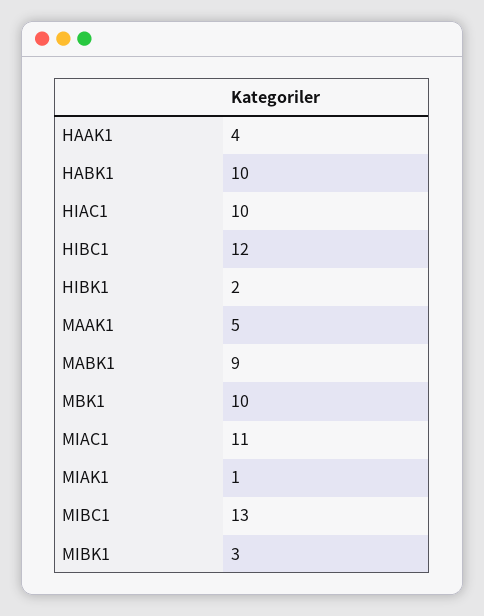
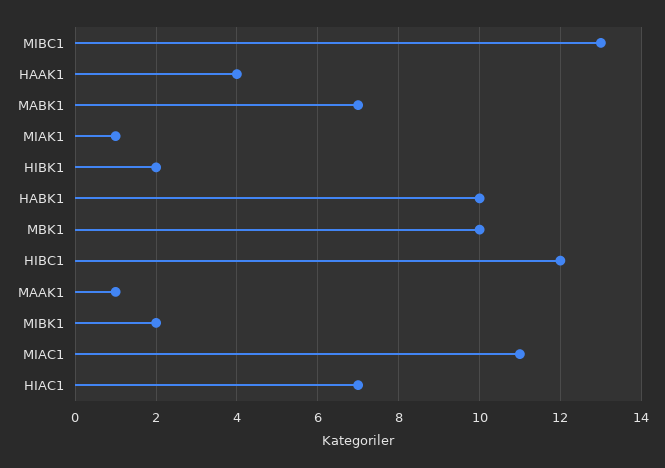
HIAC1: 10 -> 7
MAAK1: 5 -> 1
MABK1: 9 -> 7
MIBK1: 3 -> 2

